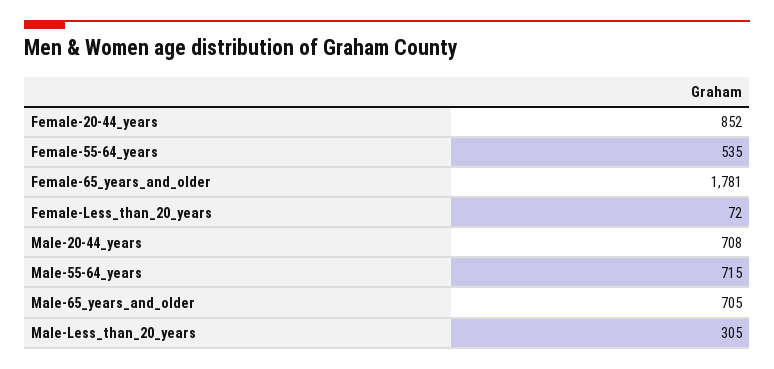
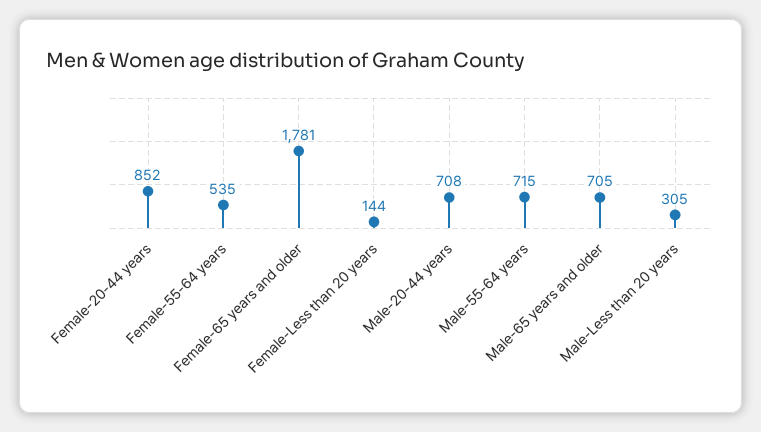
Female-Less_than_20_years: 72 -> 144

